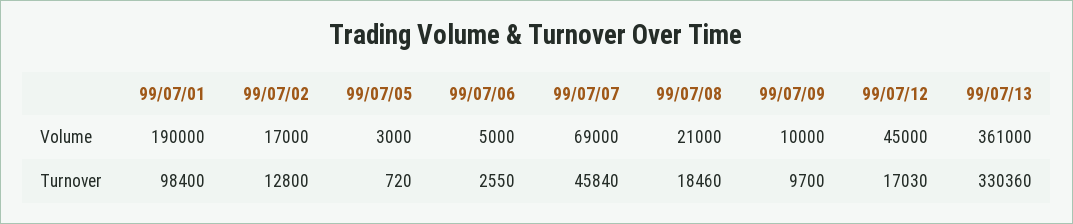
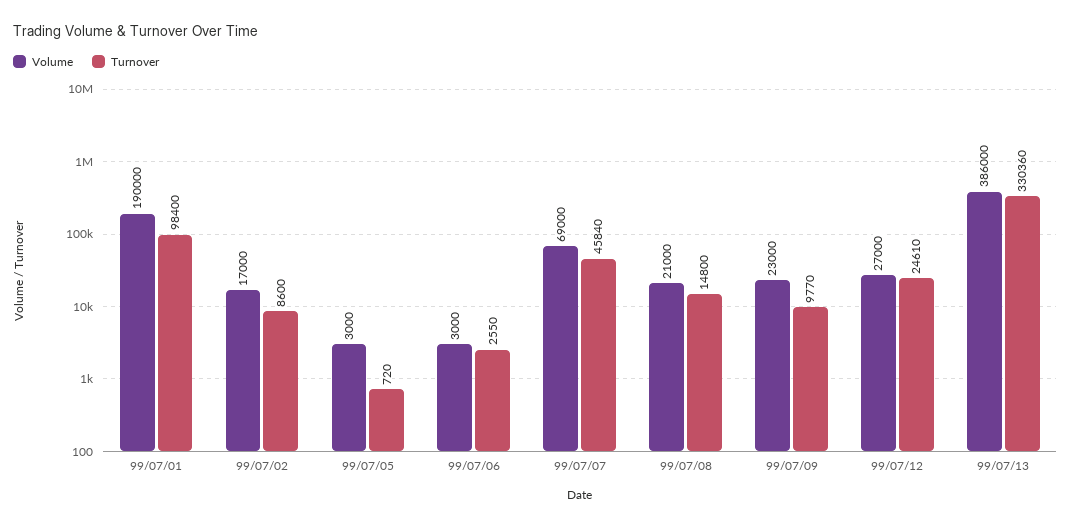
Volume, 99/07/06: 5000 -> 3000
Volume, 99/07/09: 10000 -> 23000
Volume, 99/07/12: 45000 -> 27000
Volume, 99/07/13: 361000 -> 386000
Turnover, 99/07/02: 12800 -> 8600
Turnover, 99/07/08: 18460 -> 14800
Turnover, 99/07/09: 9700 -> 9770
Turnover, 99/07/12: 17030 -> 24610

